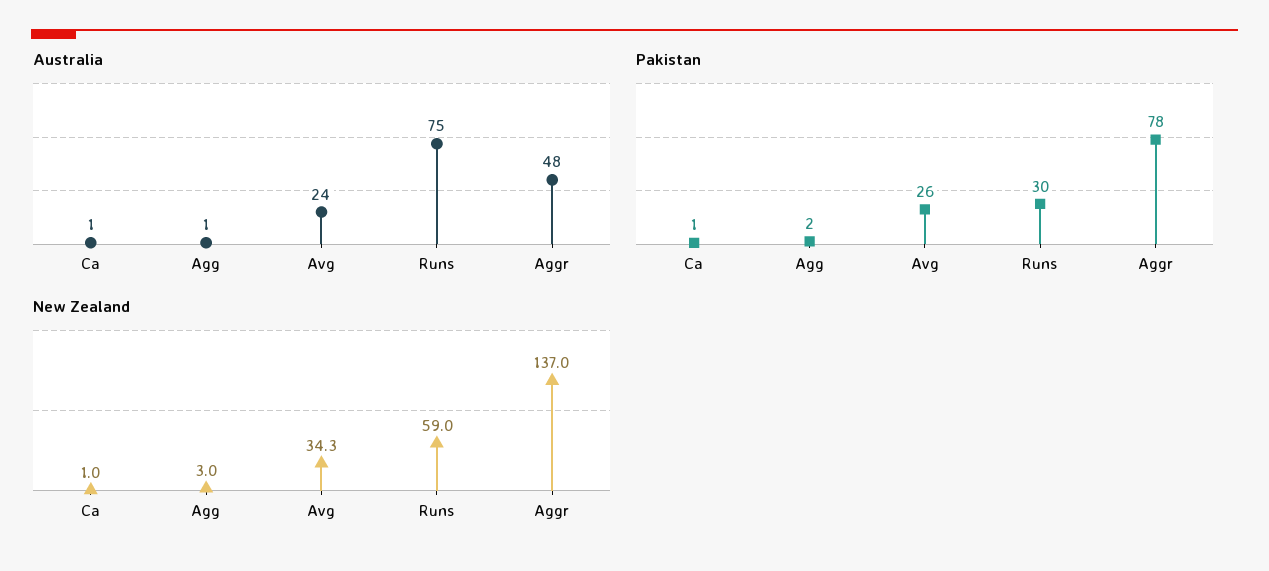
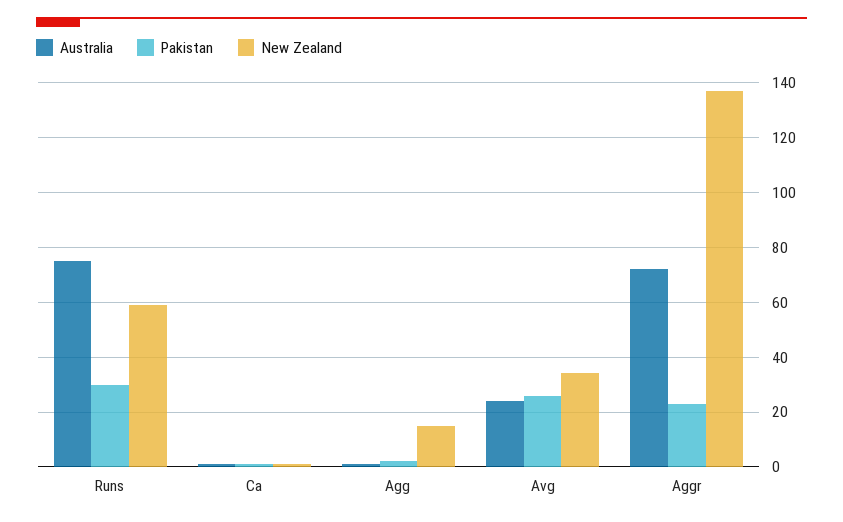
Australia, Aggr: 48 -> 72.5
Pakistan, Aggr: 78 -> 22.5
New Zealand, Agg: 3 -> 15

